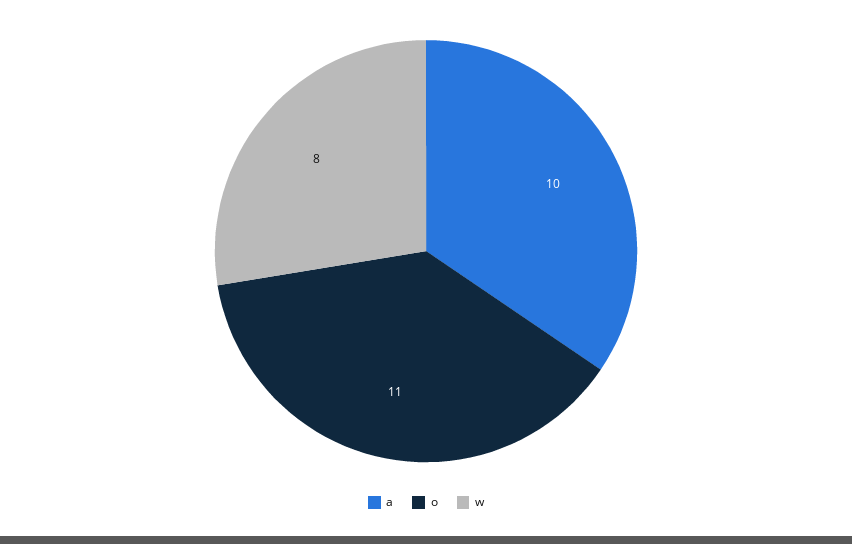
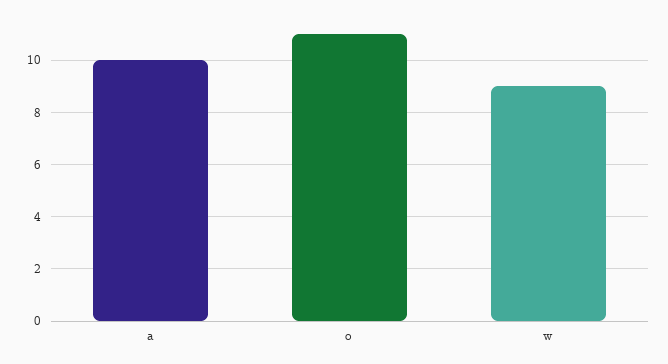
w: 8 -> 9

